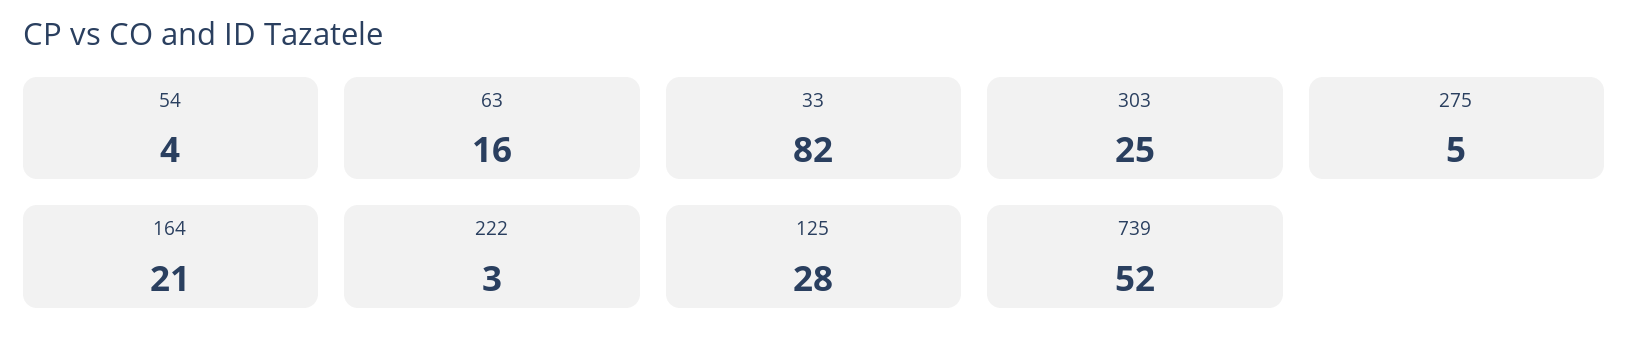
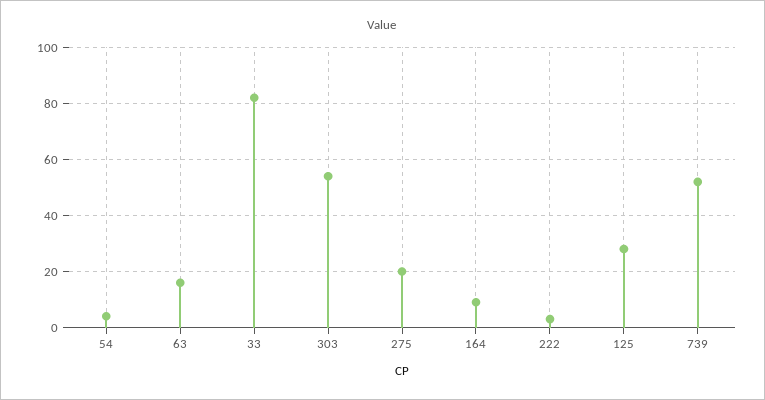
303: 25 -> 55
275: 5 -> 20
164: 21 -> 10

